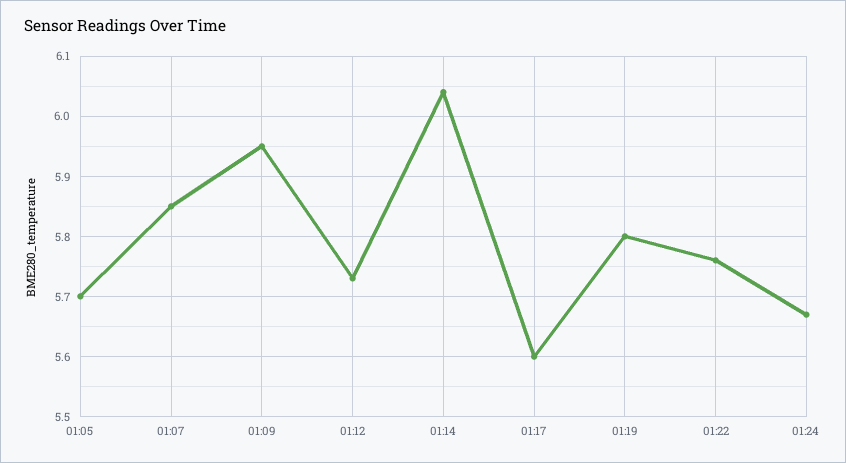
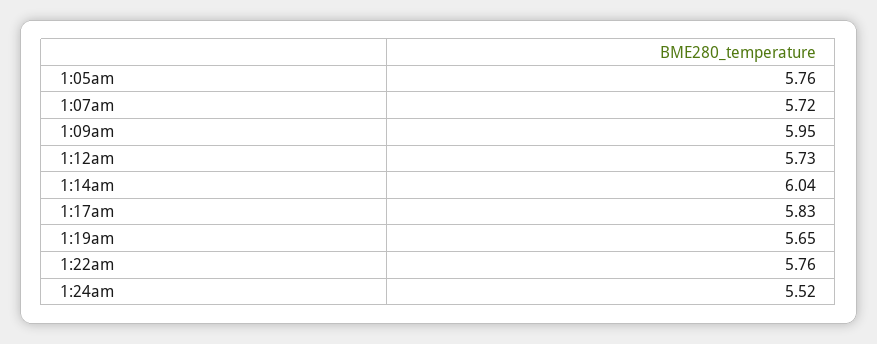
01:05: 5.7 -> 5.76
01:07: 5.85 -> 5.72
01:17: 5.6 -> 5.83
01:19: 5.8 -> 5.65
01:24: 5.67 -> 5.52

